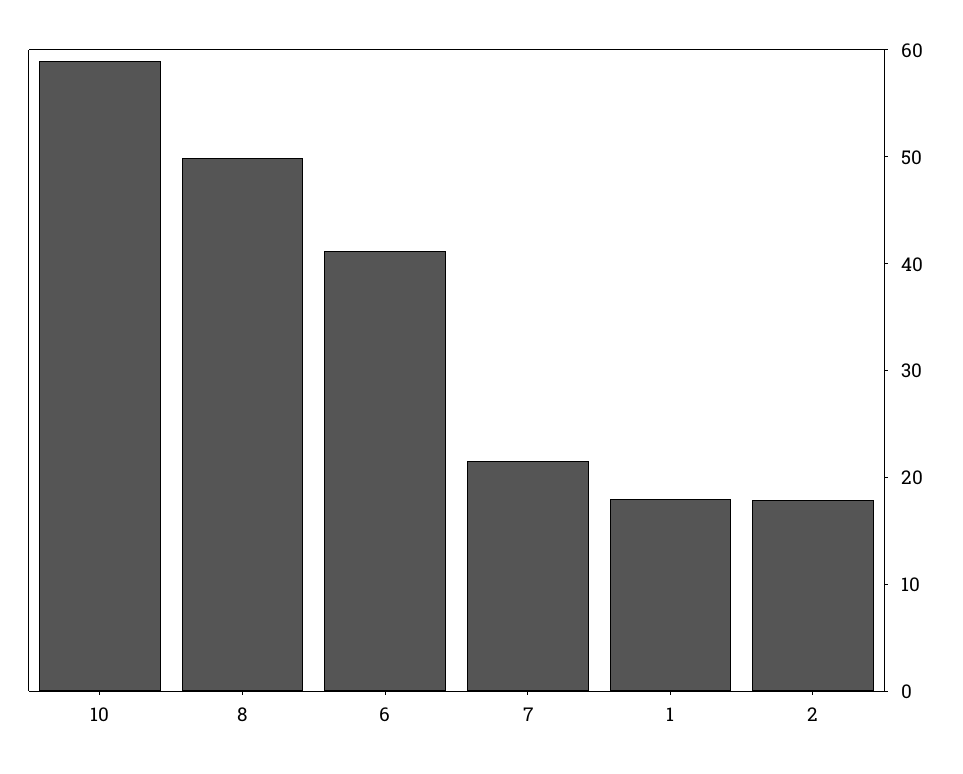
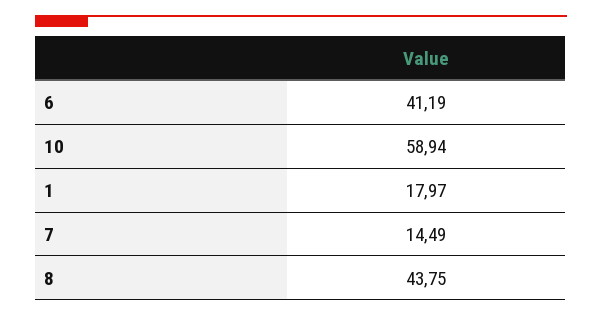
8: 50 -> 43.75
7: 22 -> 14.49
2: 18 -> none

